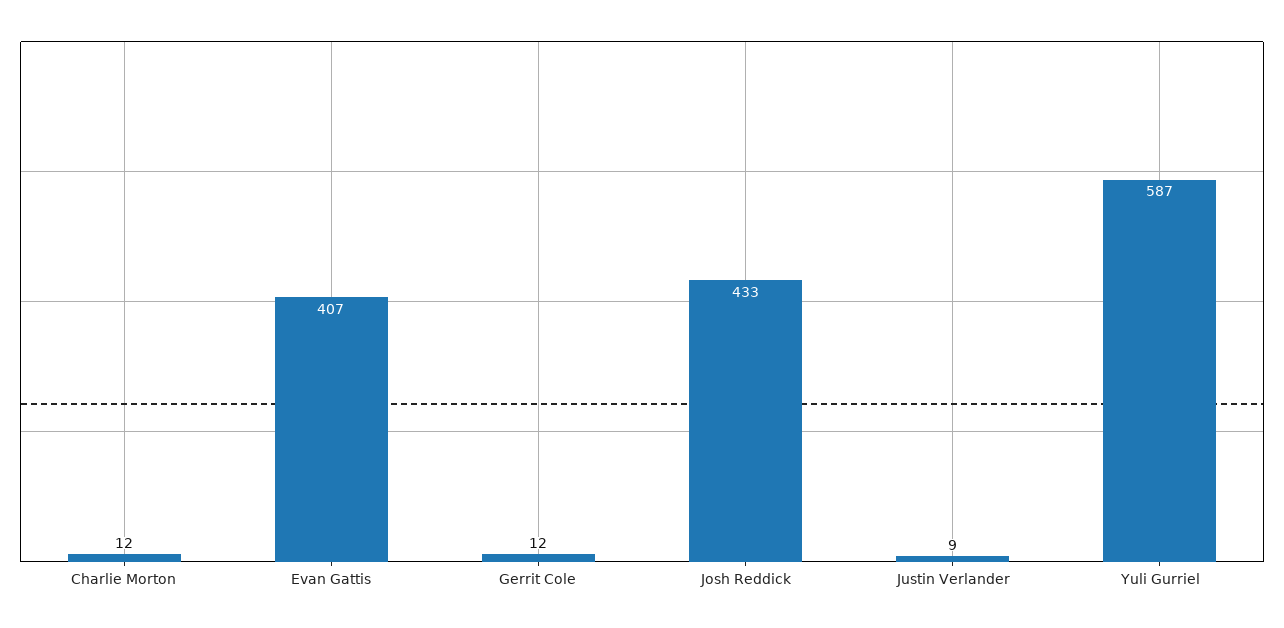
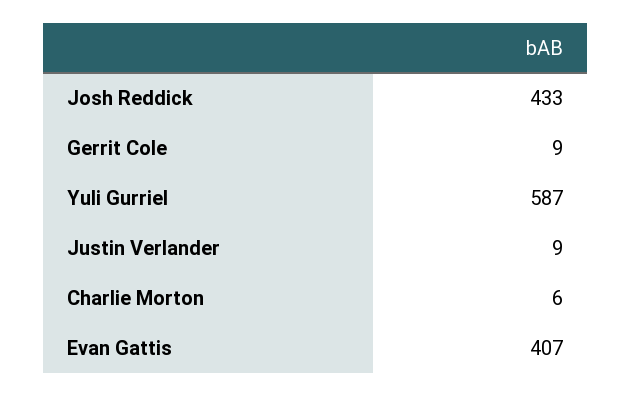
Charlie Morton: 12 -> 6
Gerrit Cole: 12 -> 9

